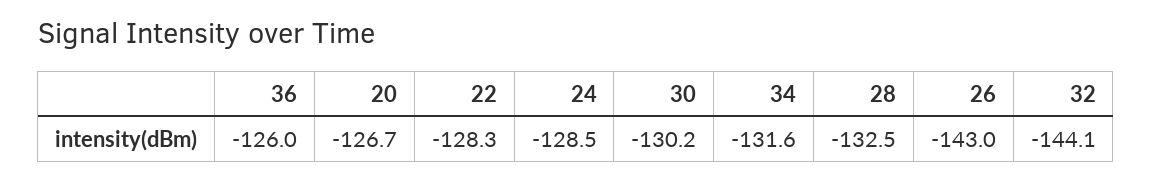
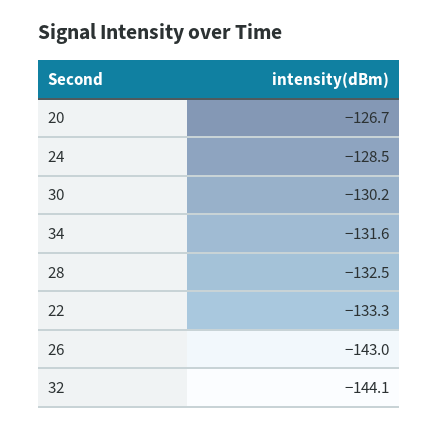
36: -126 -> none
22: -128.3 -> -133.3

